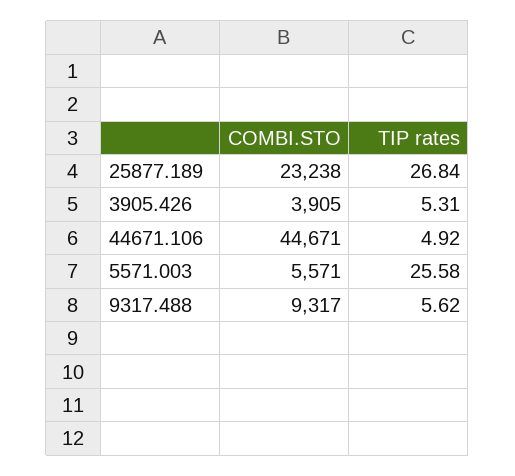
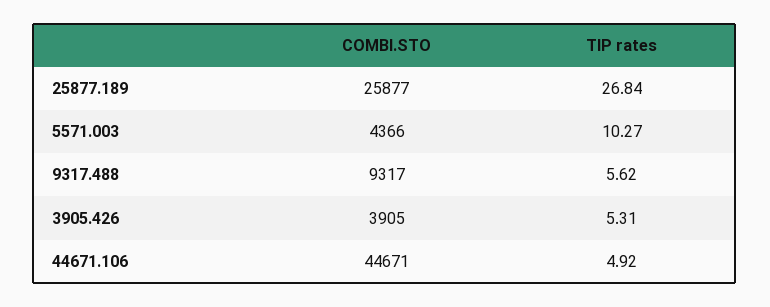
COMBI.STO, 25877.189: 23238 -> 25877
COMBI.STO, 5571.003: 5571 -> 4366
TIP rates, 5571.003: 25.58 -> 10.27

